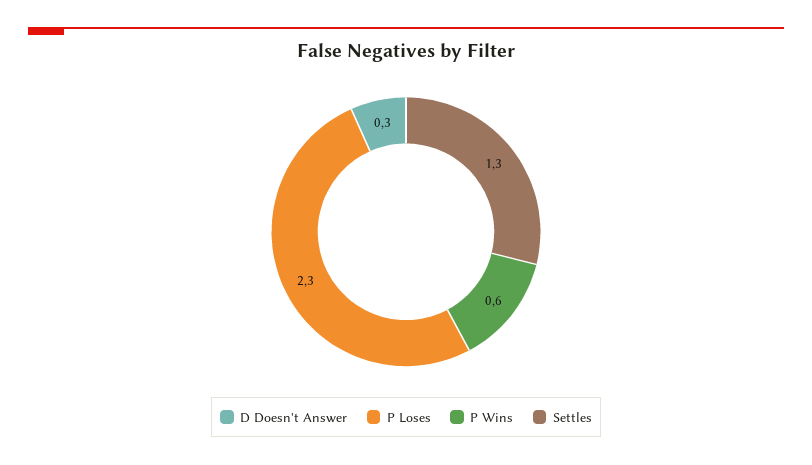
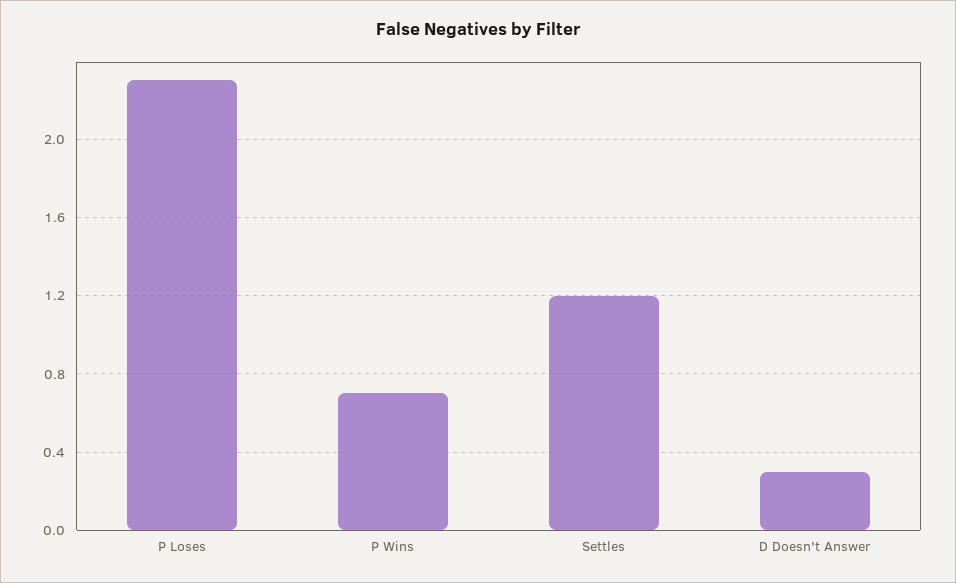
P Wins: 0.6 -> 0.7
Settles: 1.3 -> 1.2

